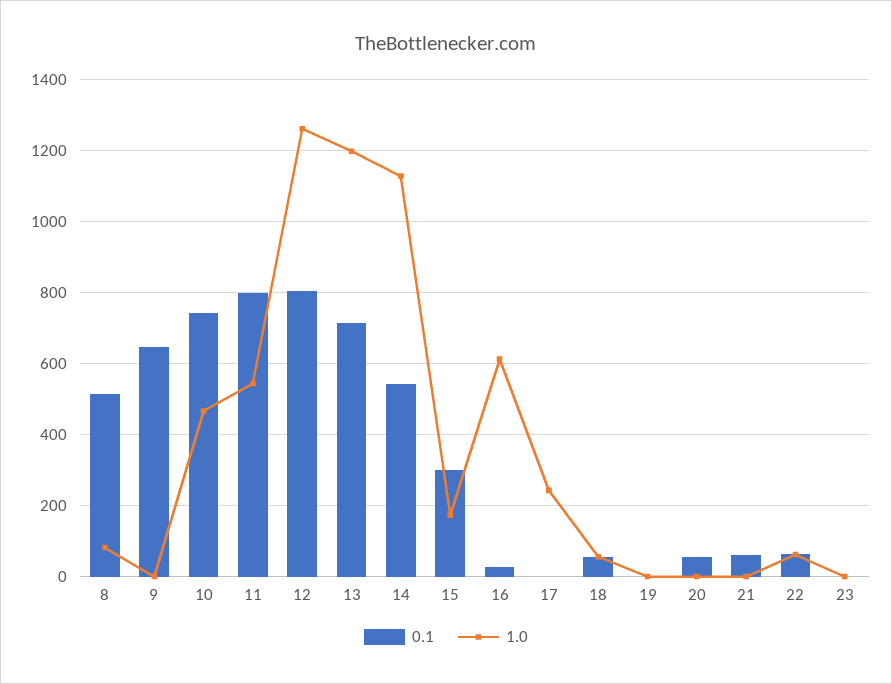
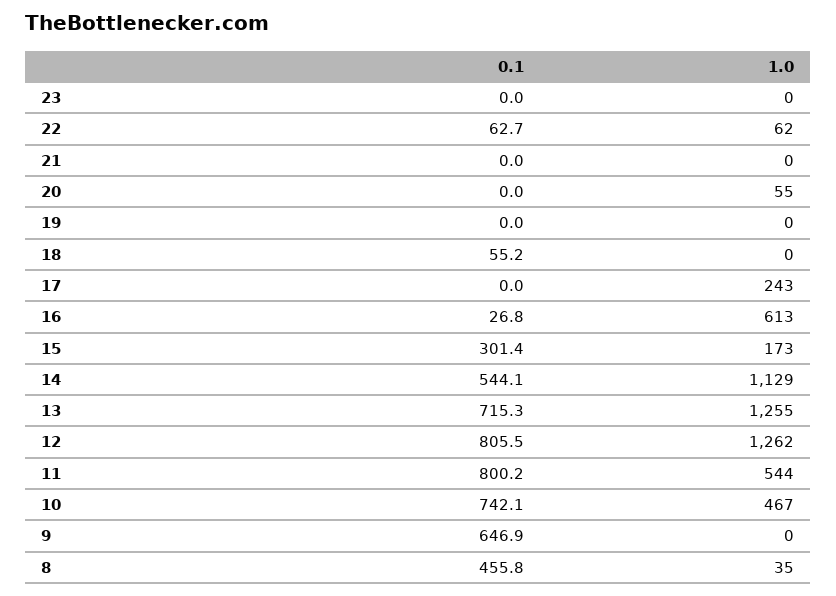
0.1, 8: 520 -> 455.8
1.0, 8: 80 -> 35
1.0, 13: 1200 -> 1255
1.0, 18: 60 -> 0
0.1, 20: 60 -> 0
1.0, 20: 0 -> 55
0.1, 21: 60 -> 0

